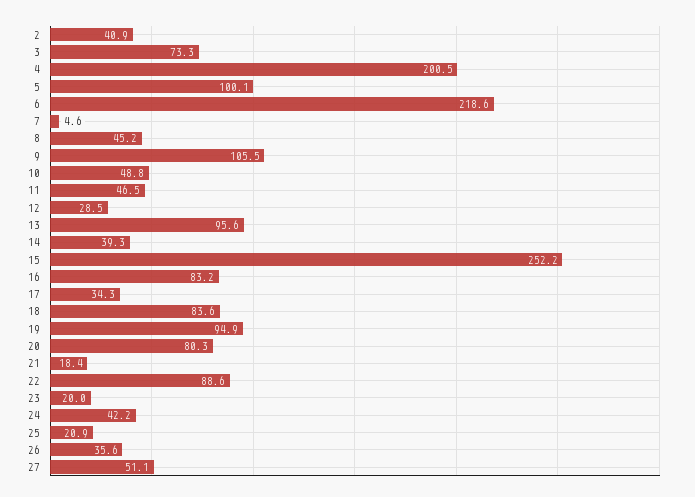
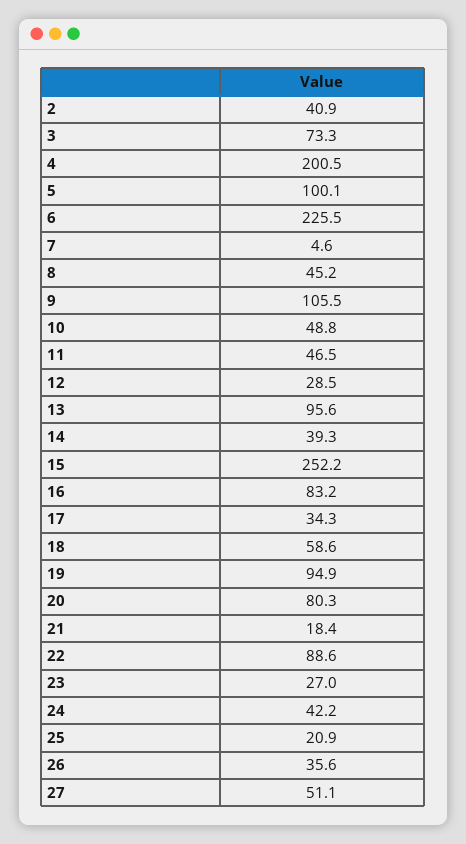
6: 218.6 -> 225.5
18: 83.6 -> 58.6
23: 20 -> 27

